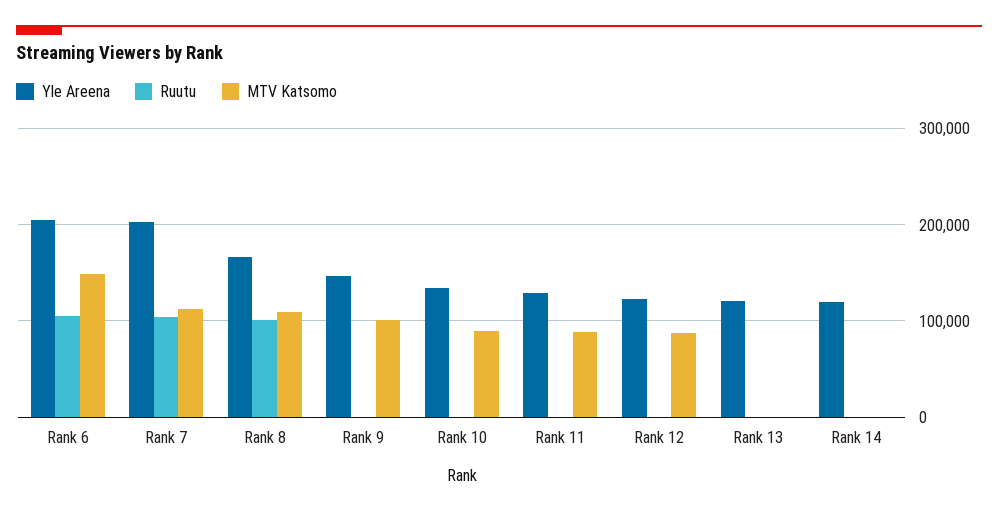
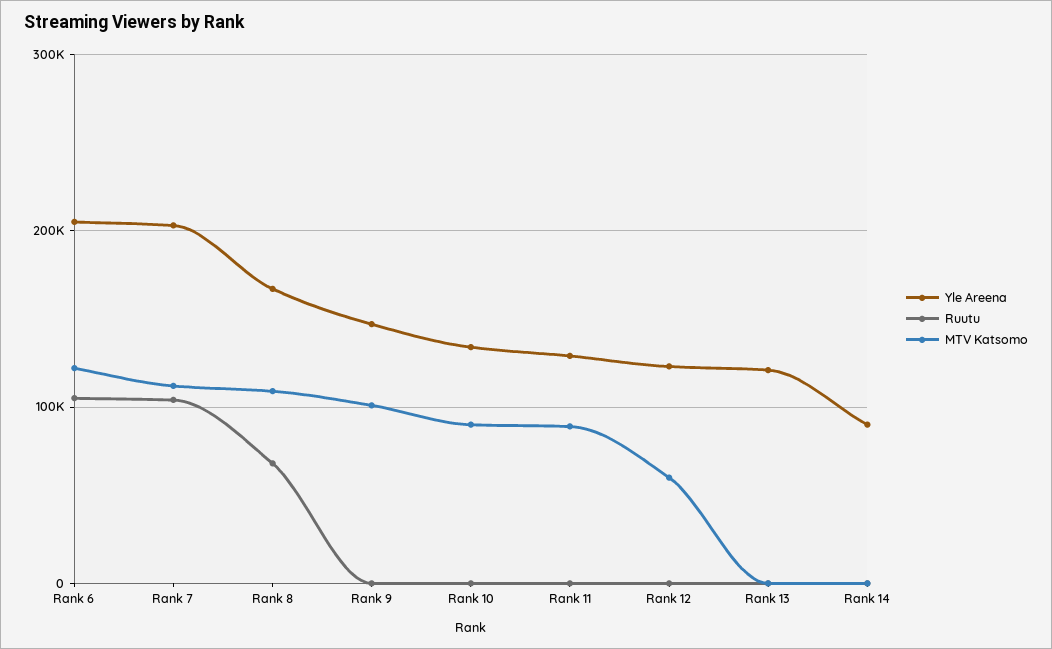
MTV Katsomo, Rank 6: 150000 -> 120000
Ruutu, Rank 8: 100000 -> 70000
MTV Katsomo, Rank 12: 90000 -> 60000
Yle Areena, Rank 14: 120000 -> 90000

